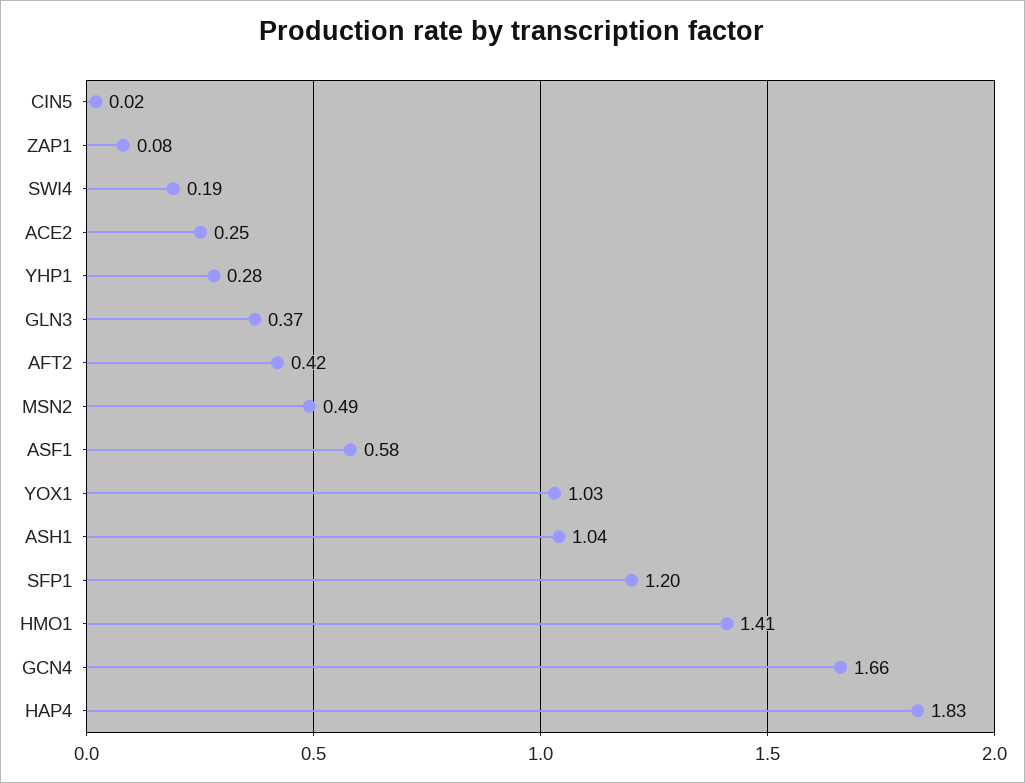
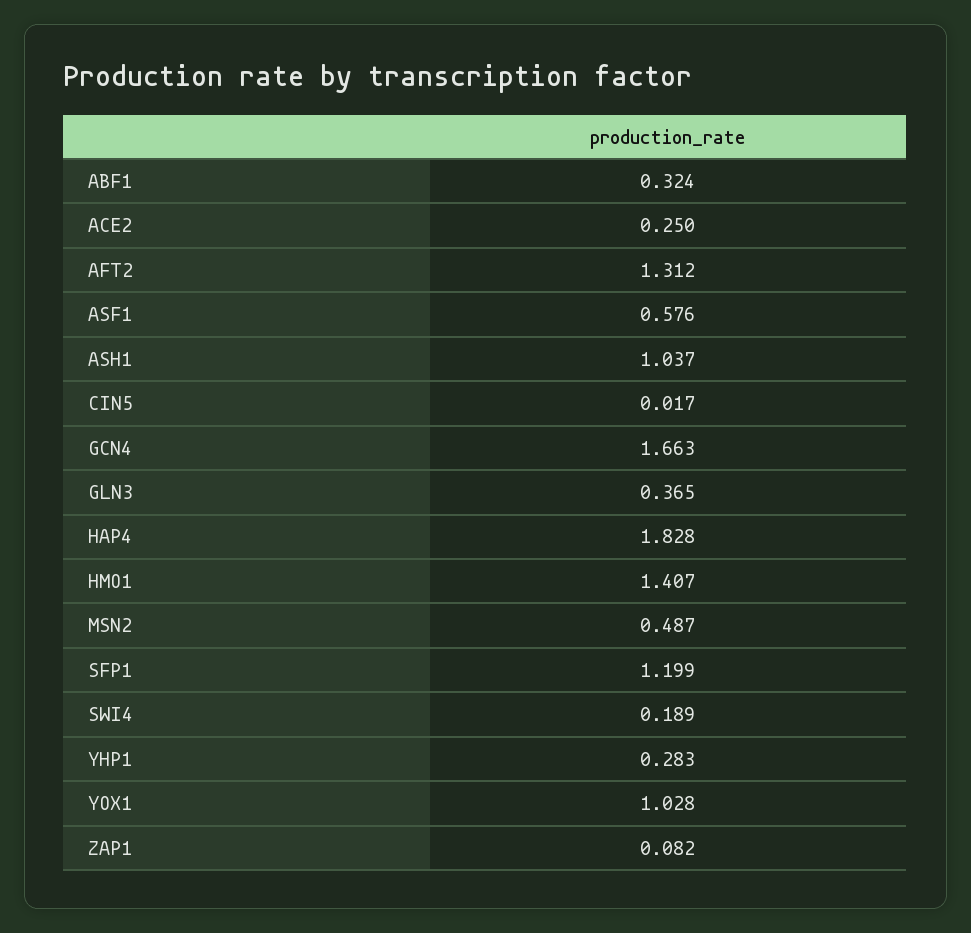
AFT2: 0.42 -> 1.312
ABF1: none -> 0.324

